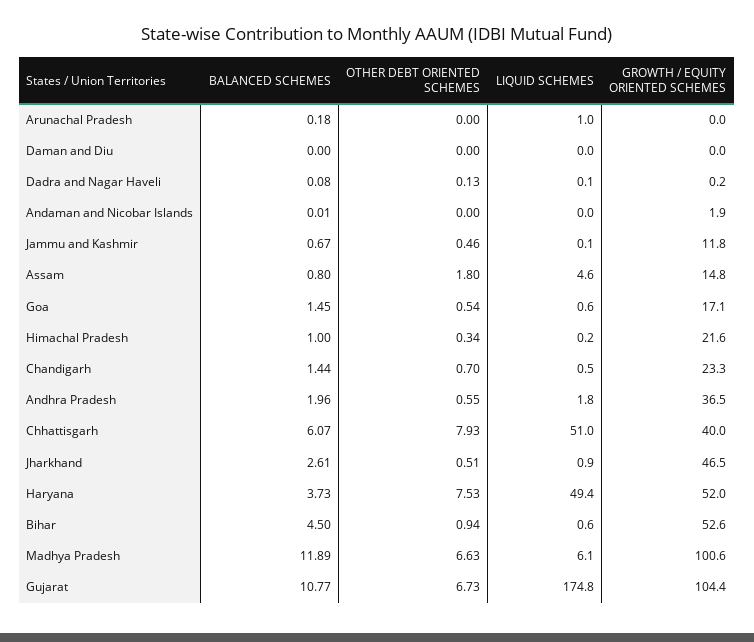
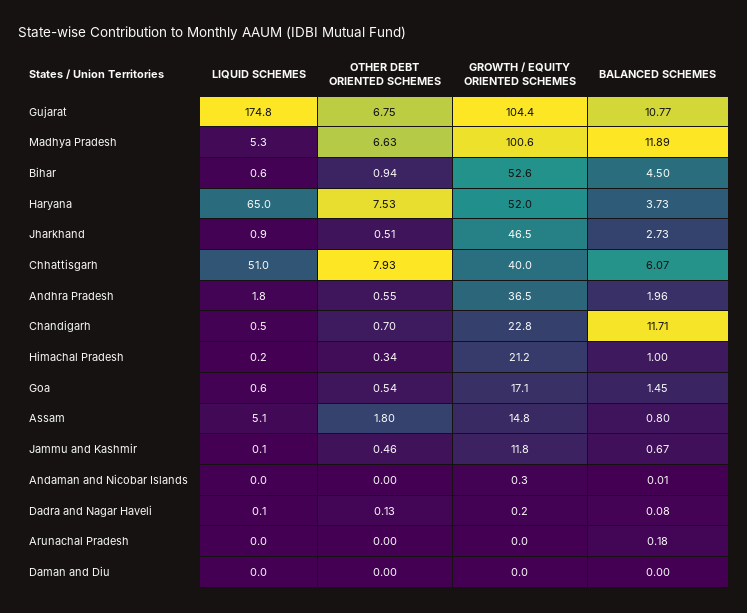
LIQUID SCHEMES, Arunachal Pradesh: 1 -> 0
GROWTH / EQUITY ORIENTED SCHEMES, Andaman and Nicobar Islands: 1.9 -> 0.3
LIQUID SCHEMES, Assam: 4.6 -> 5.1
GROWTH / EQUITY ORIENTED SCHEMES, Himachal Pradesh: 21.6 -> 21.2
BALANCED SCHEMES, Chandigarh: 1.44 -> 11.71
GROWTH / EQUITY ORIENTED SCHEMES, Chandigarh: 23.3 -> 22.8
BALANCED SCHEMES, Jharkhand: 2.61 -> 2.73
LIQUID SCHEMES, Haryana: 49.4 -> 65
LIQUID SCHEMES, Madhya Pradesh: 6.1 -> 5.3
OTHER DEBT ORIENTED SCHEMES, Gujarat: 6.73 -> 6.75

